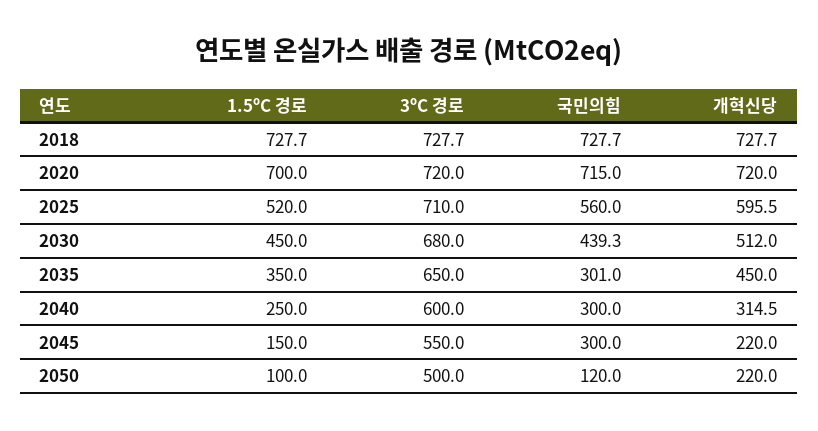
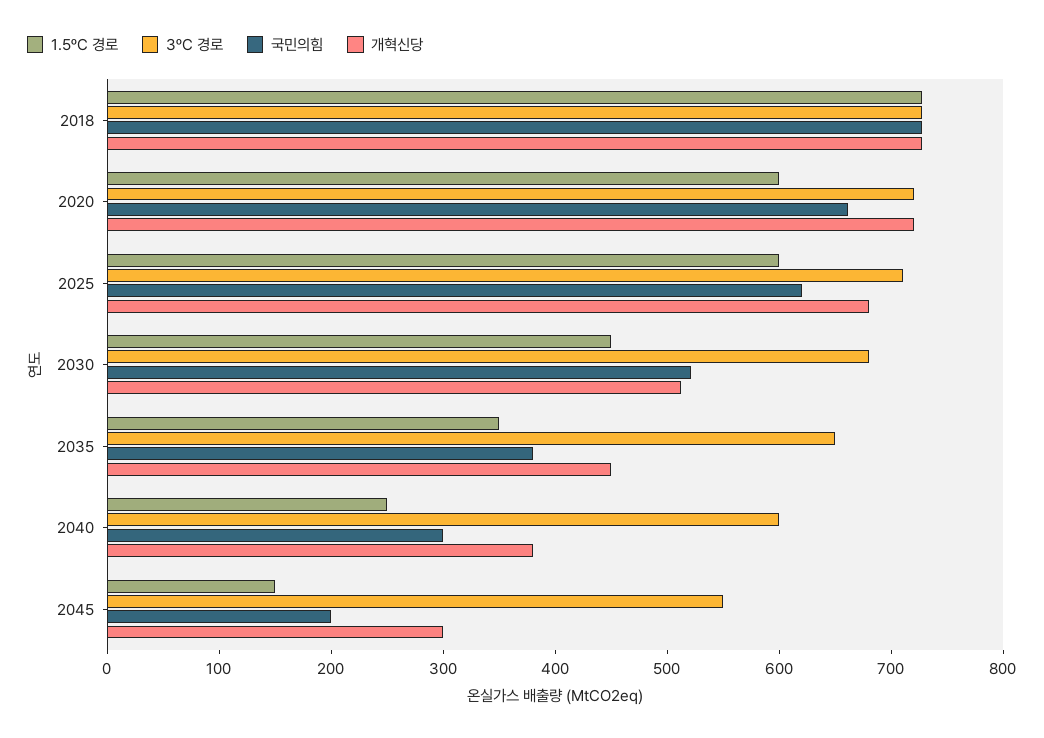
1.5ºC 경로, 2020: 700 -> 600
국민의힘, 2020: 715 -> 660
1.5ºC 경로, 2025: 520 -> 600
국민의힘, 2025: 560 -> 620
개혁신당, 2025: 595.5 -> 680
국민의힘, 2030: 439.3 -> 520
국민의힘, 2035: 301 -> 380
개혁신당, 2040: 314.5 -> 380
국민의힘, 2045: 300 -> 200
개혁신당, 2045: 220 -> 300
1.5ºC 경로, 2050: 100 -> none
3ºC 경로, 2050: 500 -> none
국민의힘, 2050: 120 -> none
개혁신당, 2050: 220 -> none

